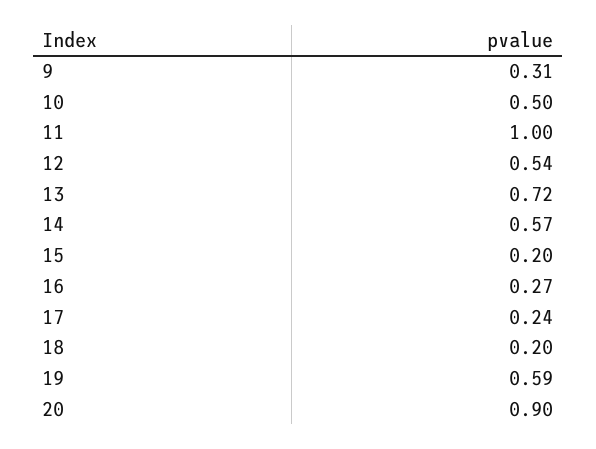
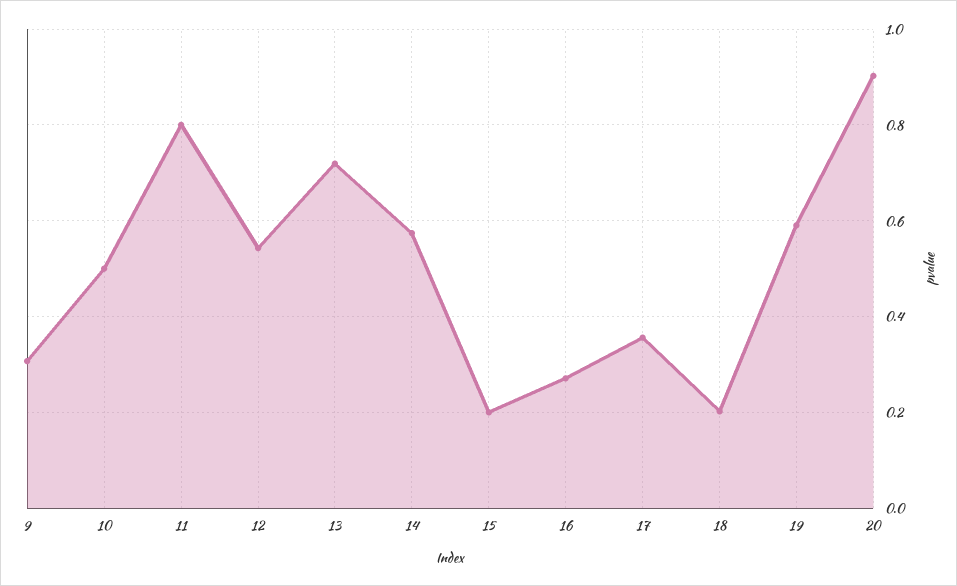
11: 1 -> 0.8
17: 0.24 -> 0.36

